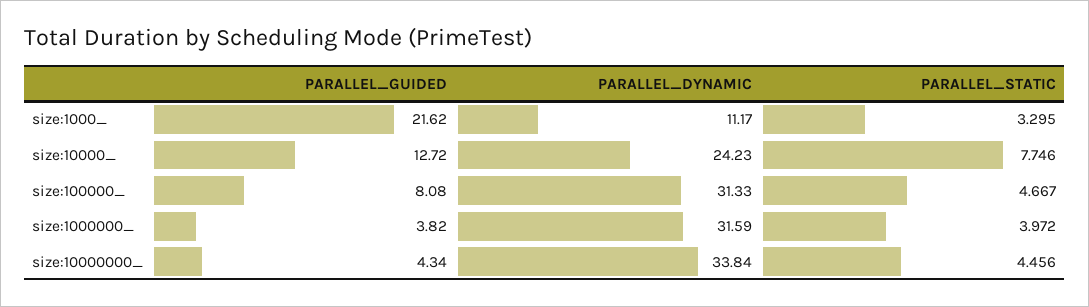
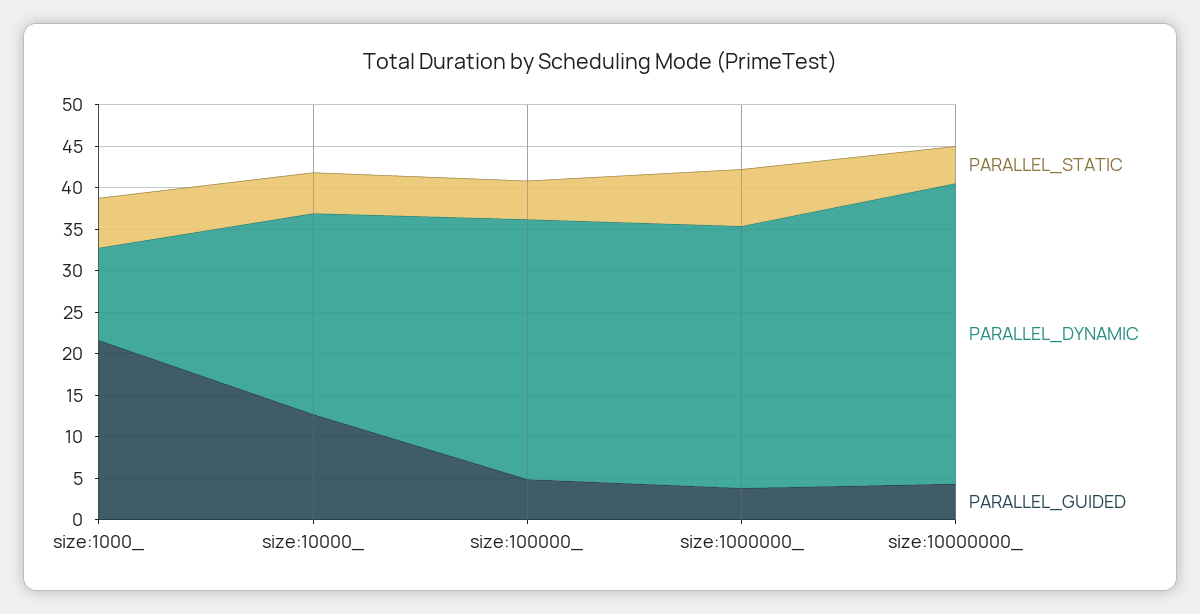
PARALLEL_STATIC, size:1000_: 3.295 -> 6
PARALLEL_STATIC, size:10000_: 7.746 -> 5
PARALLEL_GUIDED, size:100000_: 8.08 -> 5
PARALLEL_STATIC, size:1000000_: 3.972 -> 7
PARALLEL_DYNAMIC, size:10000000_: 33.84 -> 36

